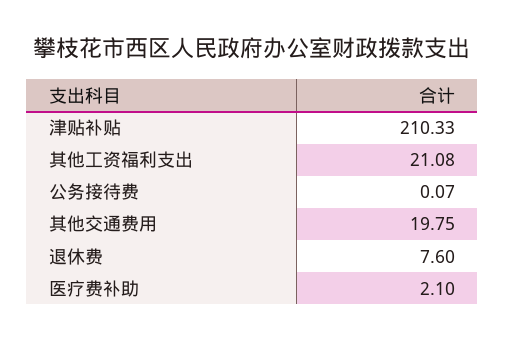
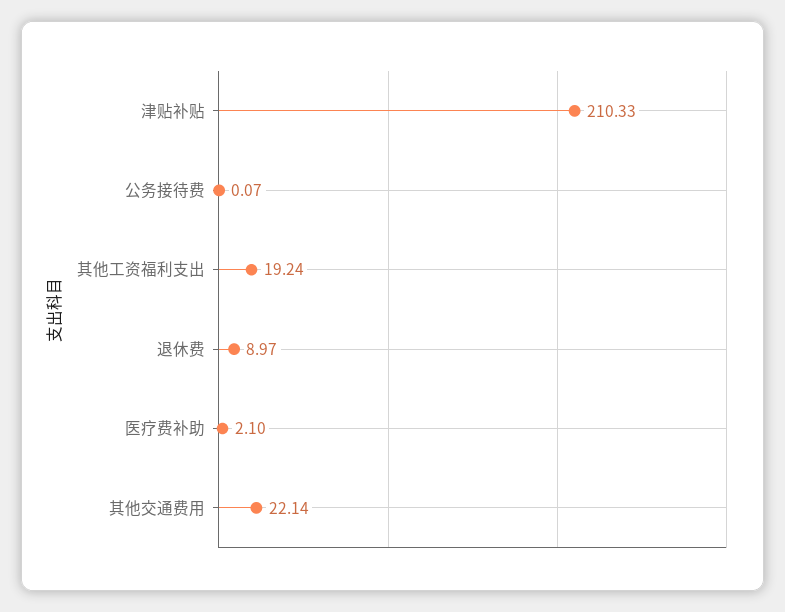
其他工资福利支出: 21.08 -> 19.24
其他交通费用: 19.75 -> 22.14
退休费: 7.6 -> 8.97

